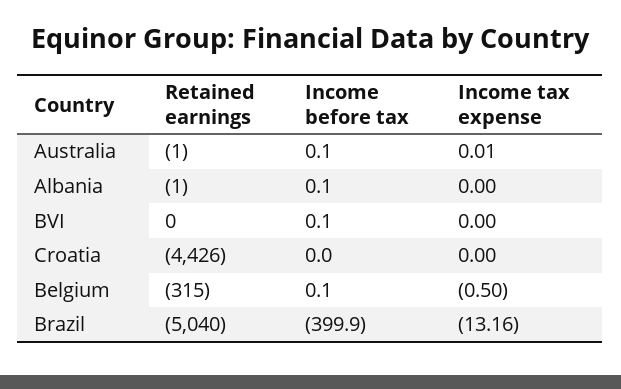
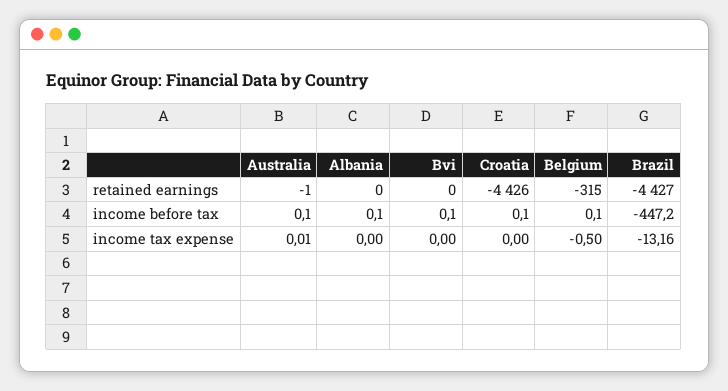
Retained earnings, Albania: -1 -> 0
Income before tax, Croatia: 0 -> 0.1
Retained earnings, Brazil: -5040 -> -4427
Income before tax, Brazil: -399.9 -> -447.2

